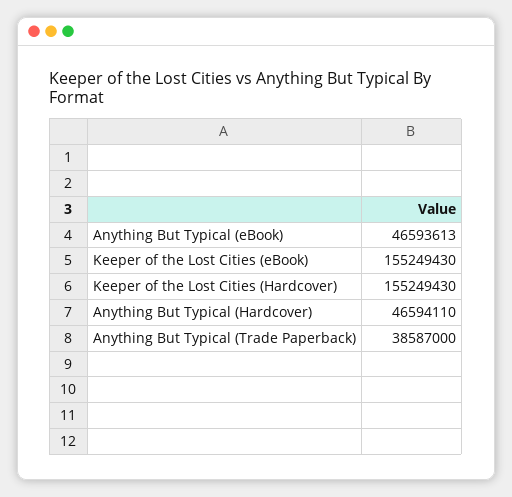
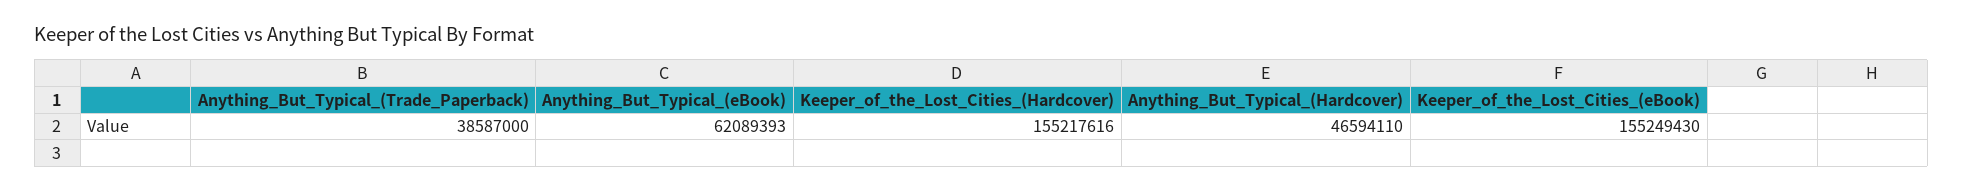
Anything But Typical (eBook): 46593613 -> 62089393
Keeper of the Lost Cities (Hardcover): 155249430 -> 155217616

